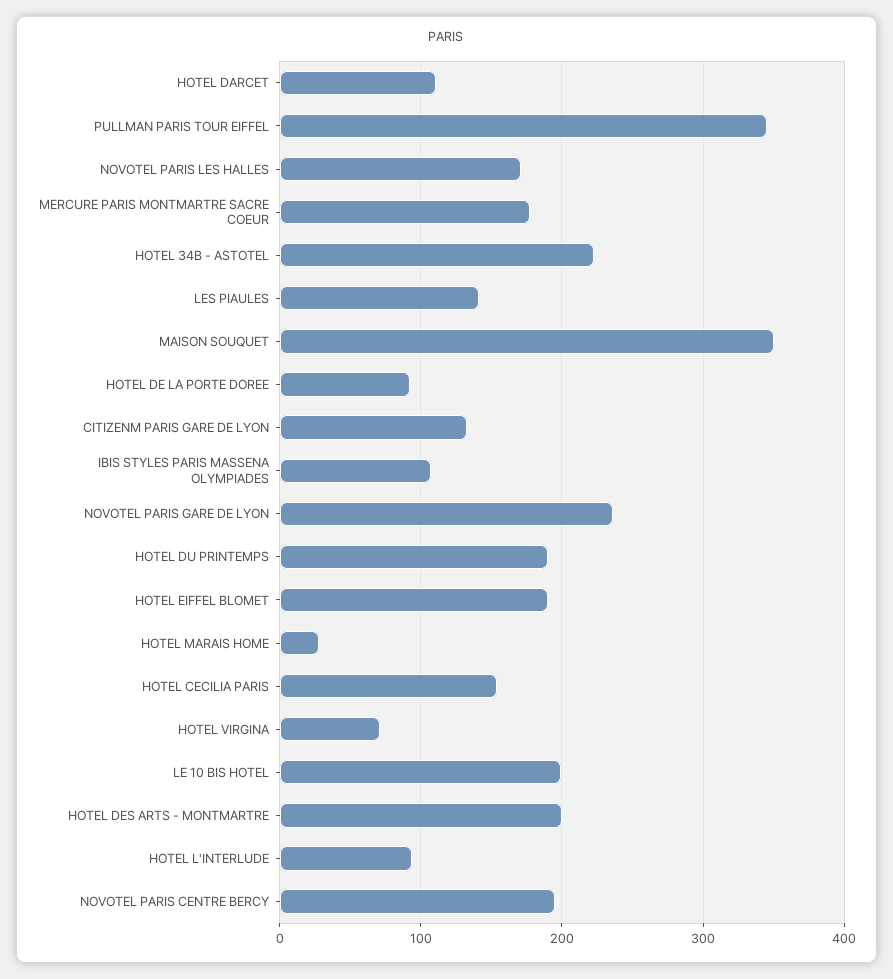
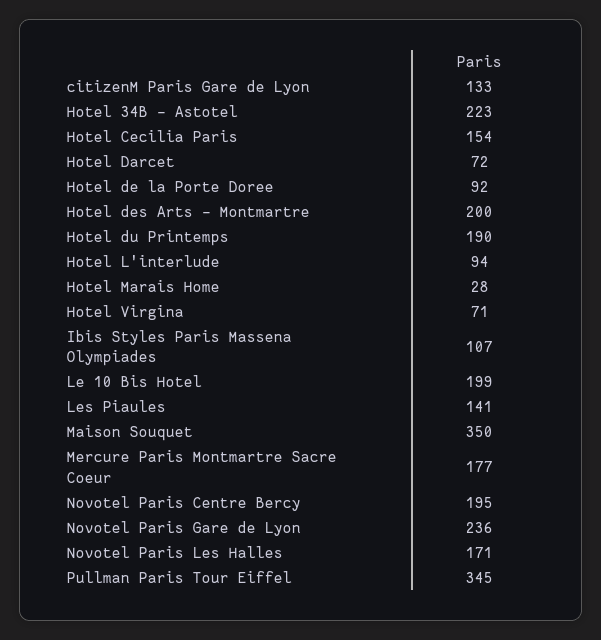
HOTEL DARCET: 110 -> 72
HOTEL EIFFEL BLOMET: 190 -> none

